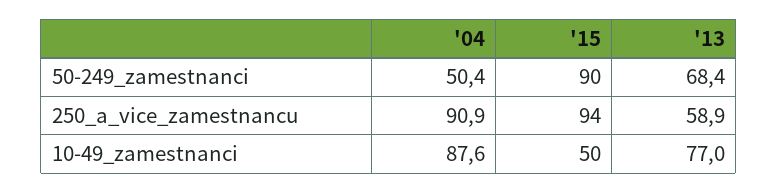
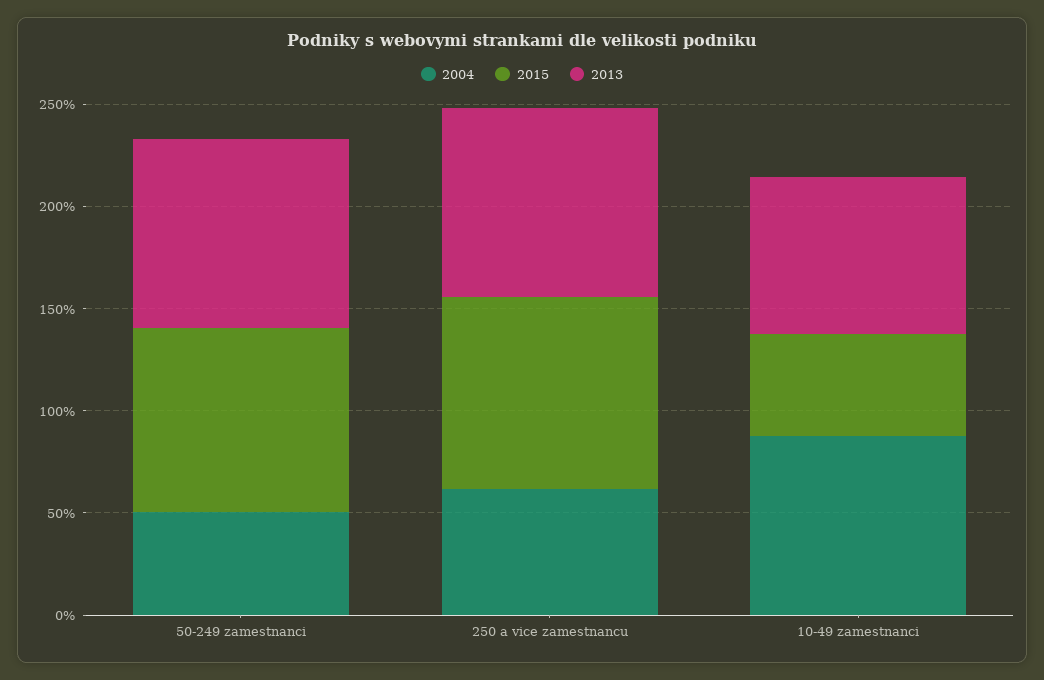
'13, 50-249_zamestnanci: 68.4 -> 90
'04, 250_a_vice_zamestnancu: 90.9 -> 60
'13, 250_a_vice_zamestnancu: 58.9 -> 90

